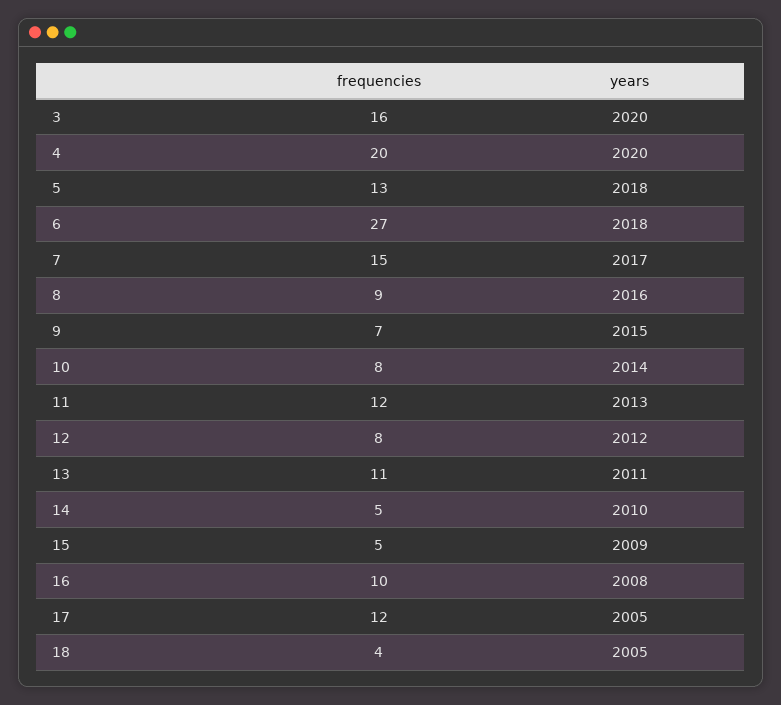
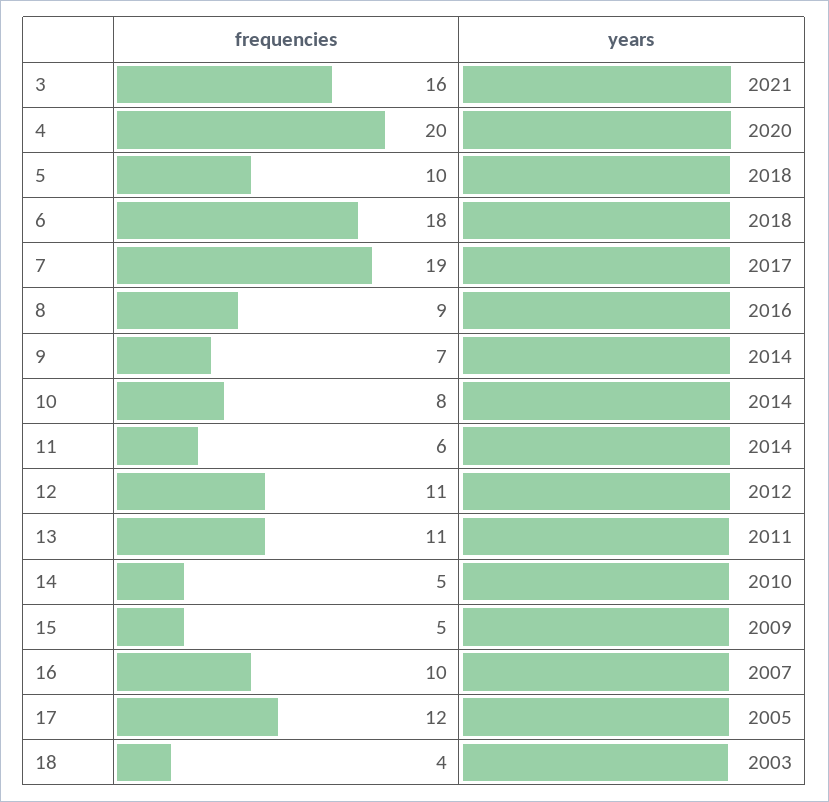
years, 3: 2020 -> 2021
frequencies, 5: 13 -> 10
frequencies, 6: 27 -> 18
frequencies, 7: 15 -> 19
years, 9: 2015 -> 2014
frequencies, 11: 12 -> 6
years, 11: 2013 -> 2014
frequencies, 12: 8 -> 11
years, 16: 2008 -> 2007
years, 18: 2005 -> 2003

